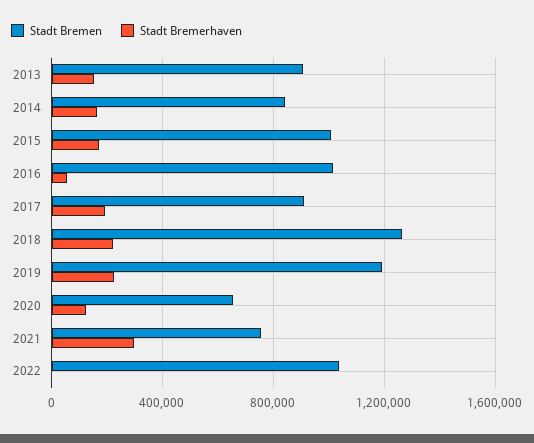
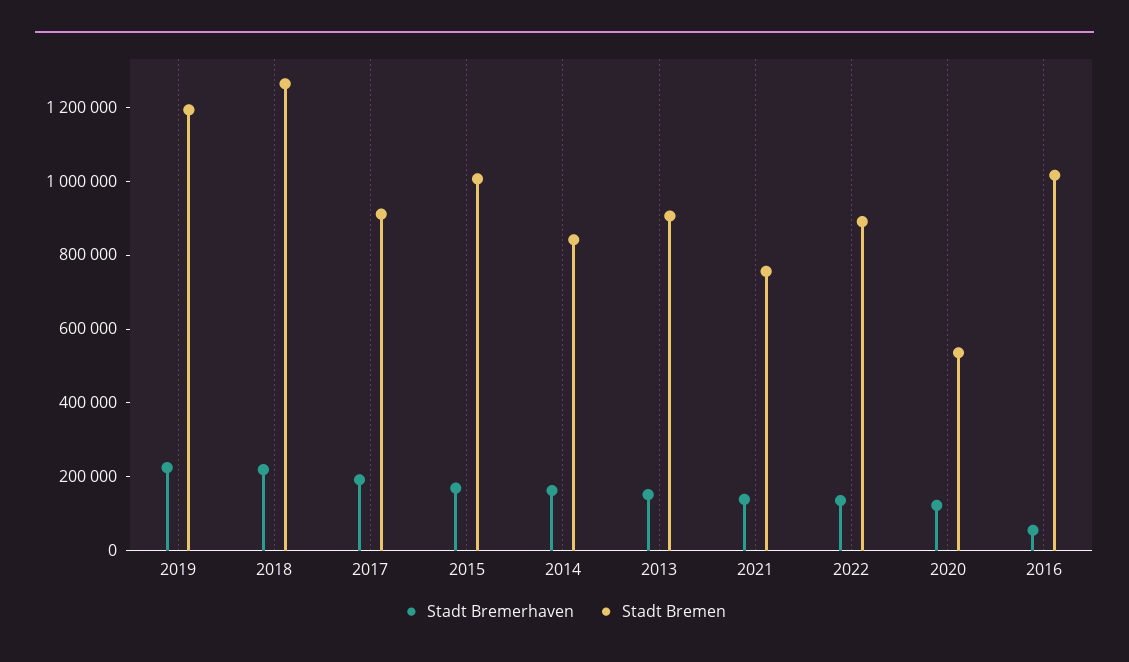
Stadt Bremen, 2020: 650000 -> 550000
Stadt Bremerhaven, 2021: 300000 -> 150000
Stadt Bremen, 2022: 1050000 -> 900000
Stadt Bremerhaven, 2022: 0 -> 150000

